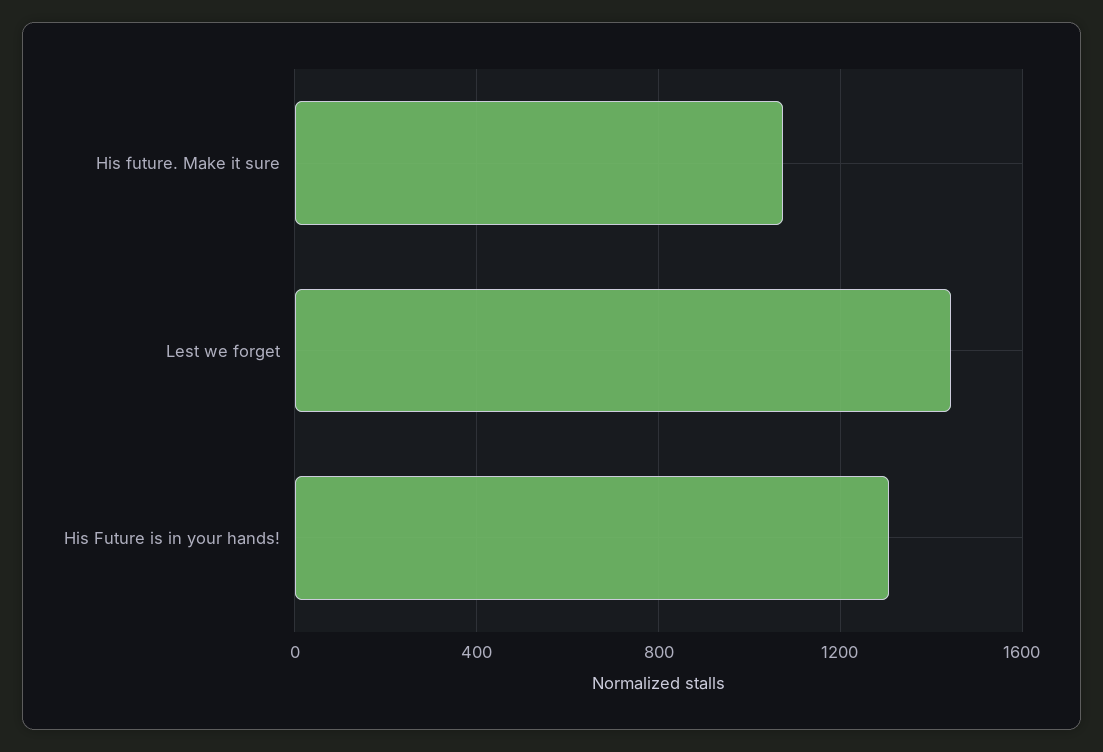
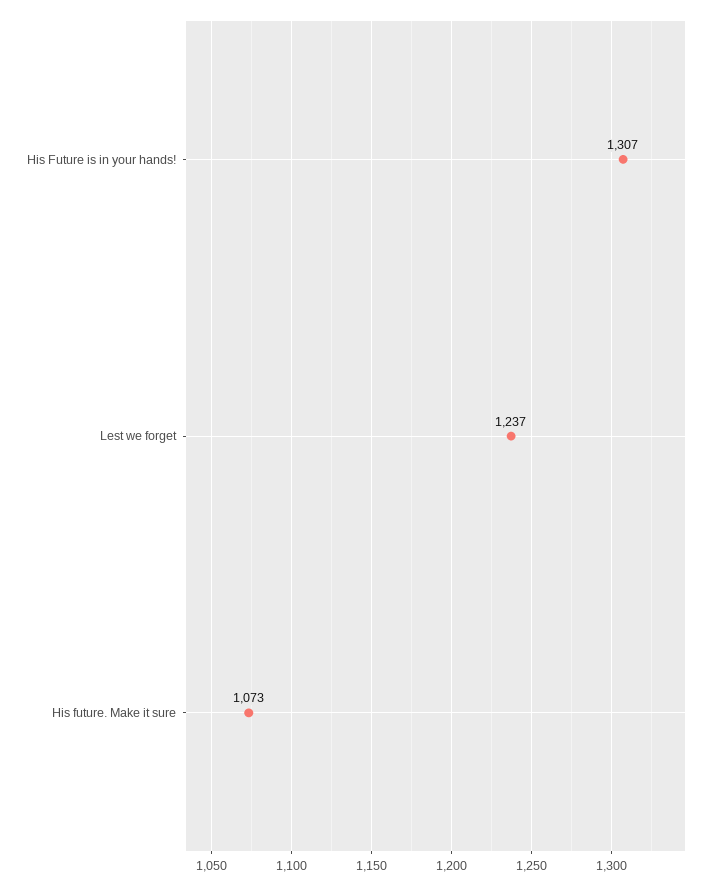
Lest we forget: 1450 -> 1237

